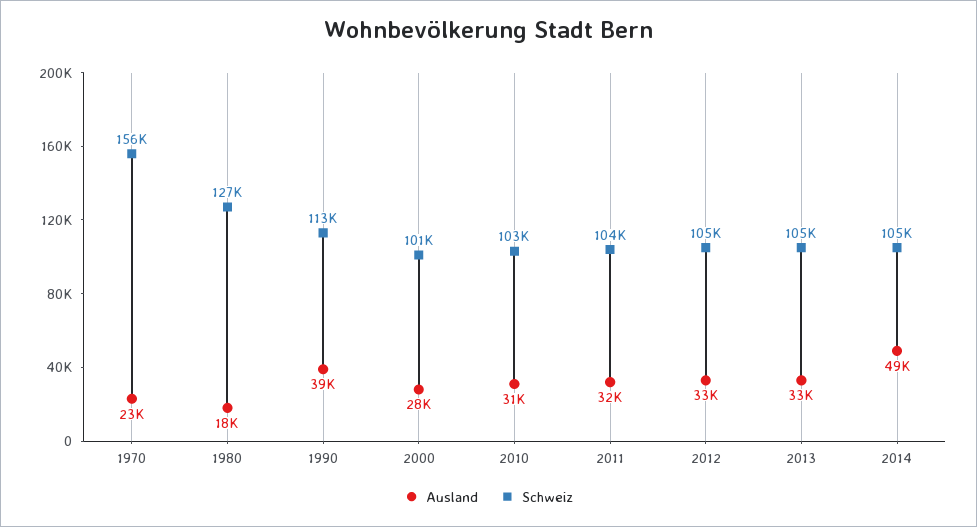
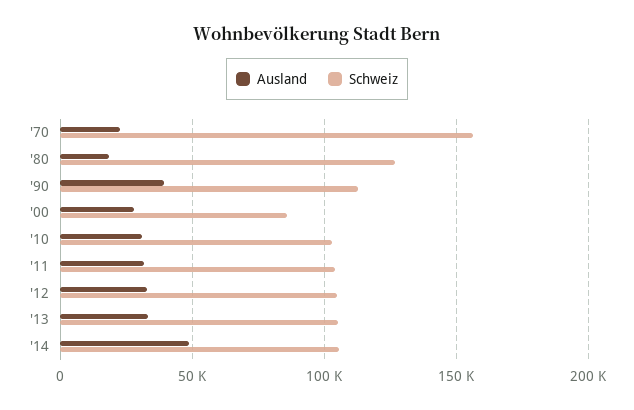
Schweiz, 2000: 101000 -> 85000

